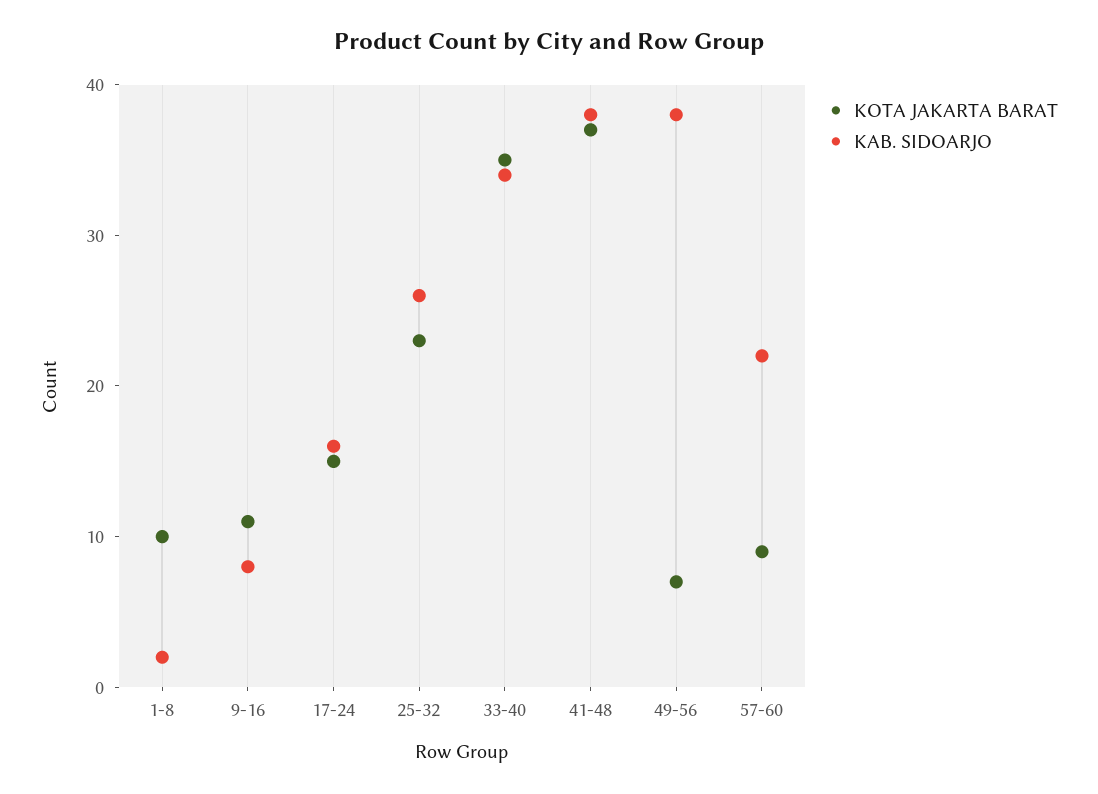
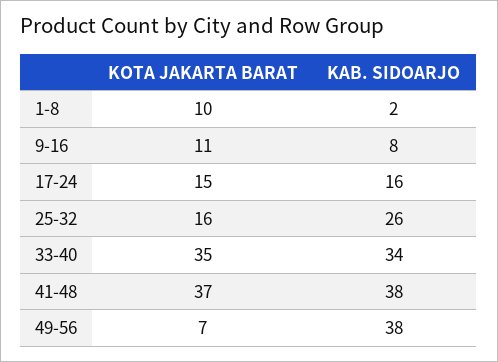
KOTA JAKARTA BARAT, 25-32: 23 -> 16
KOTA JAKARTA BARAT, 57-60: 9 -> none
KAB. SIDOARJO, 57-60: 22 -> none

